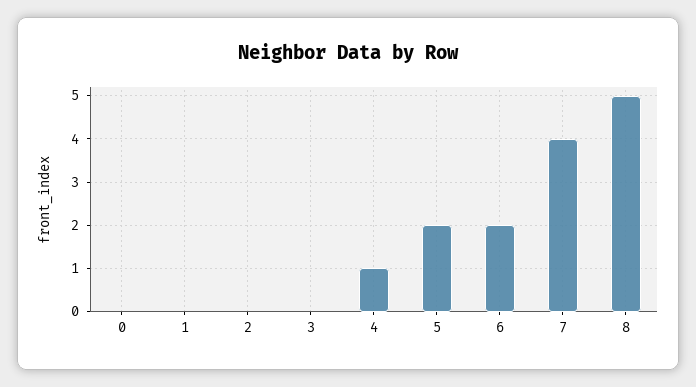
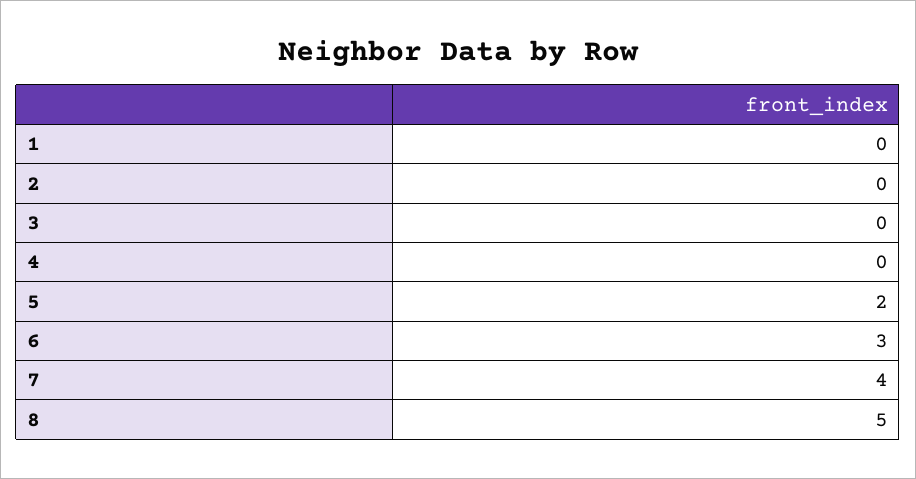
0: 0 -> none
4: 1 -> 0
6: 2 -> 3

